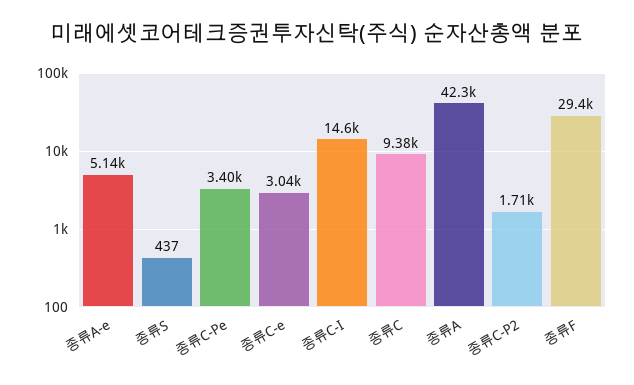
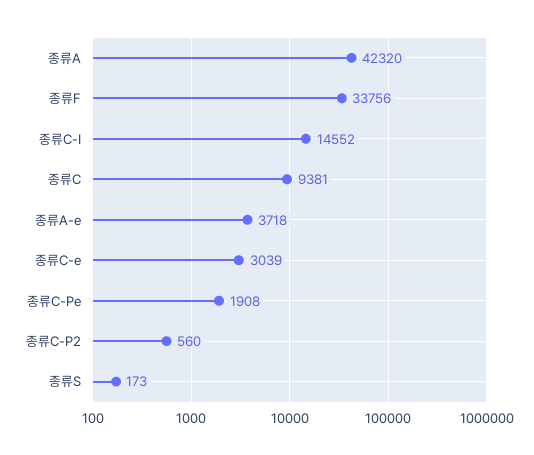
종류A-e: 5140 -> 3718
종류S: 437 -> 173
종류C-Pe: 3400 -> 1908
종류C-P2: 1710 -> 560
종류F: 29400 -> 33756

